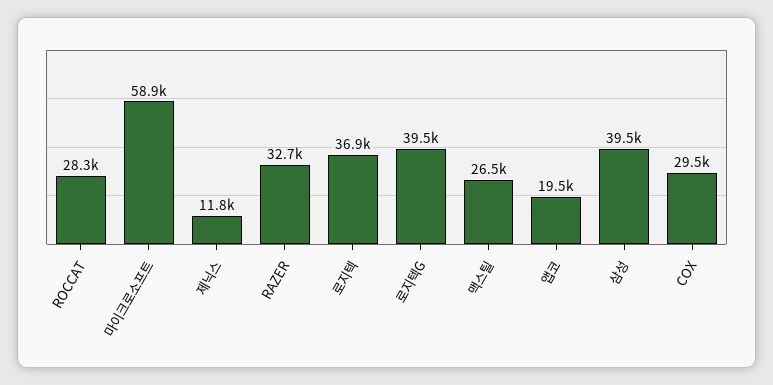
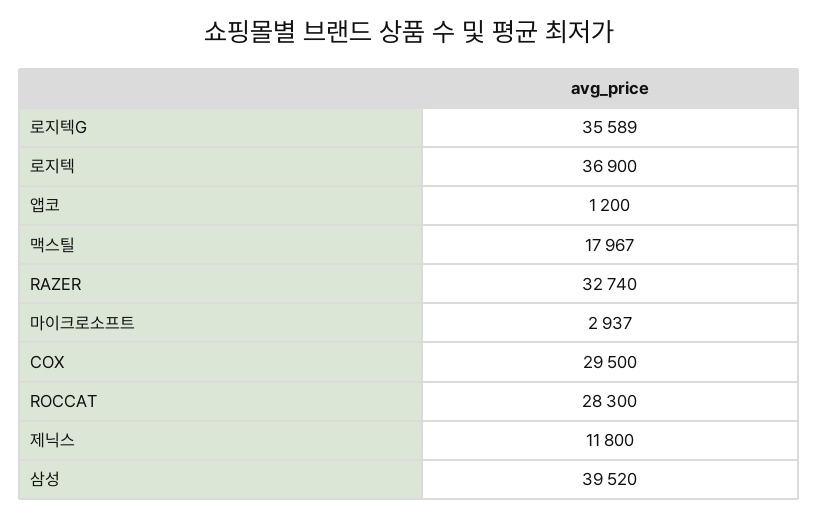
마이크로소프트: 58900 -> 2937
로지텍G: 39500 -> 35589
맥스틸: 26500 -> 17967
앱코: 19500 -> 1200

